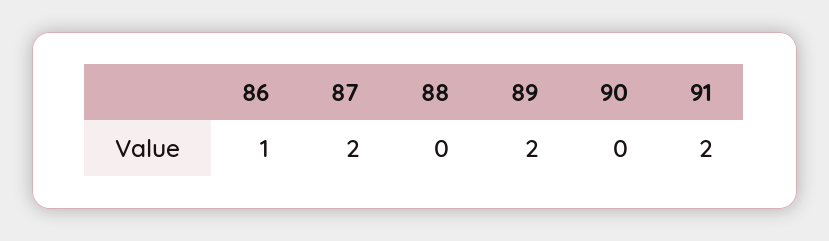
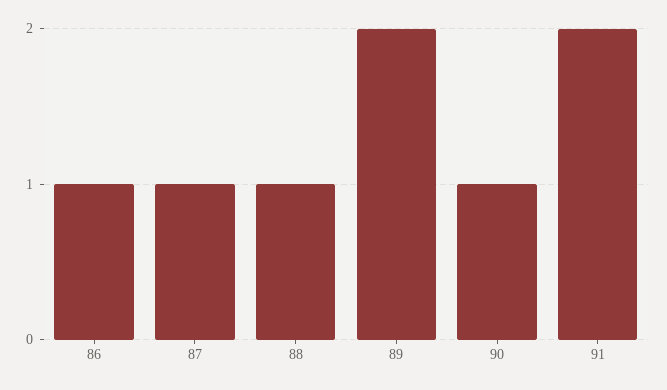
87: 2 -> 1
88: 0 -> 1
90: 0 -> 1

